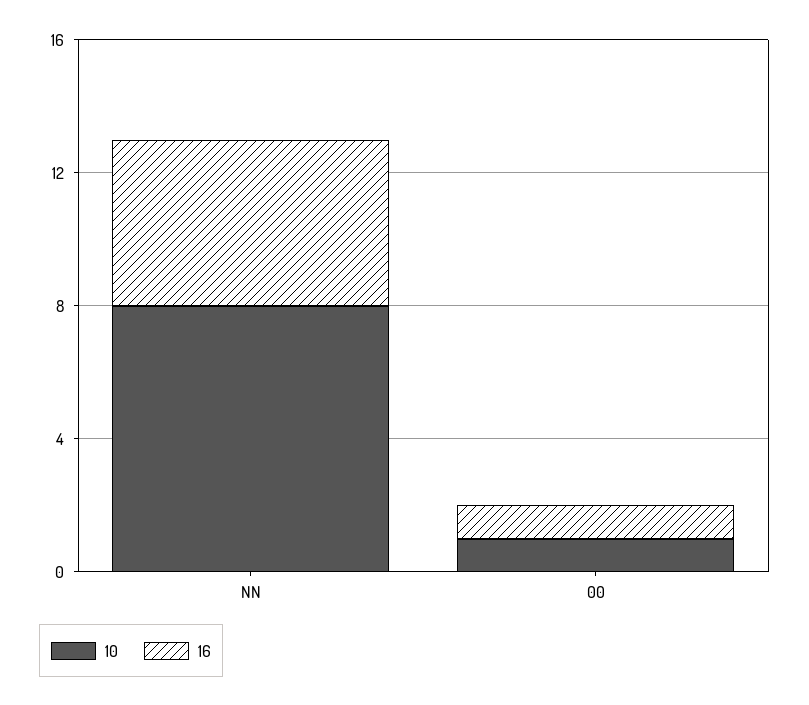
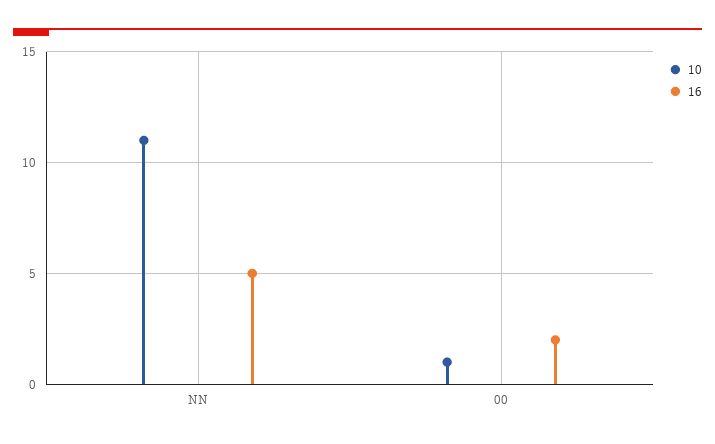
10, NN: 8 -> 11
16, 00: 1 -> 2

